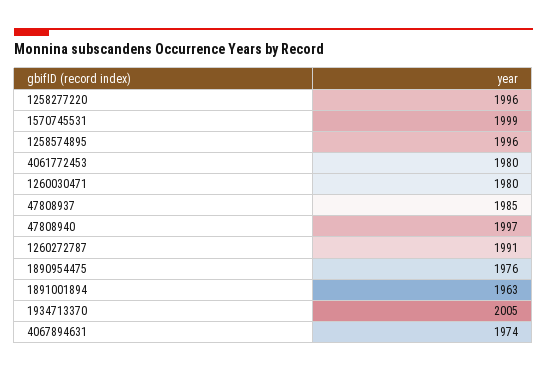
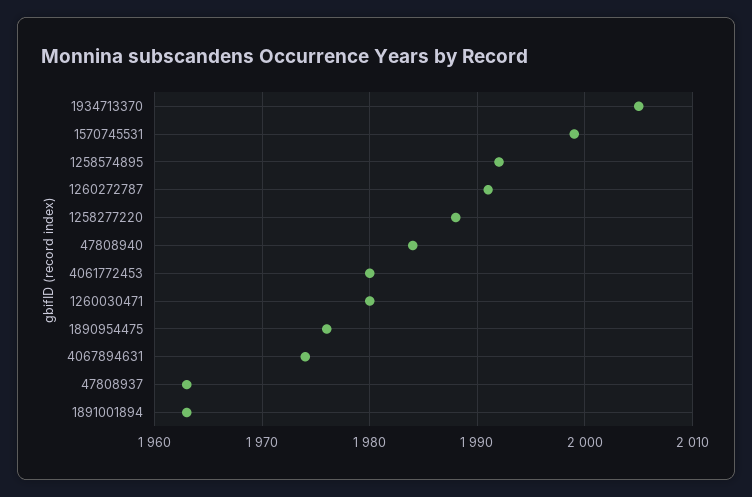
1258277220: 1996 -> 1988
1258574895: 1996 -> 1992
47808937: 1985 -> 1963
47808940: 1997 -> 1984

